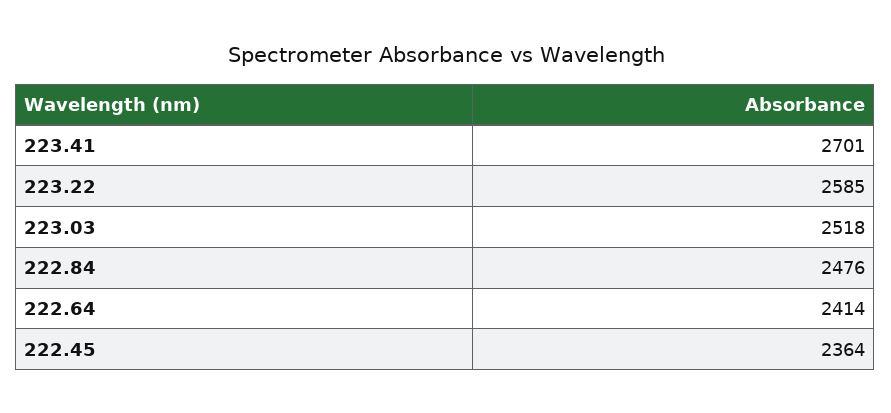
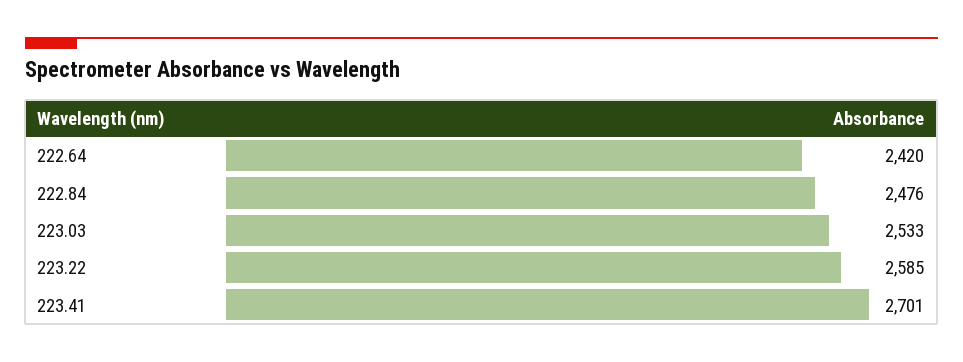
223.03: 2518 -> 2533
222.64: 2414 -> 2420
222.45: 2364 -> none

